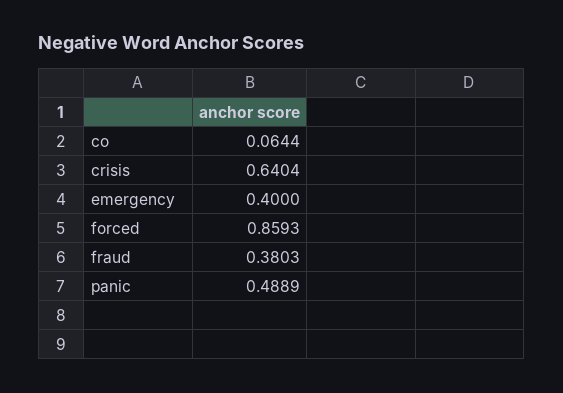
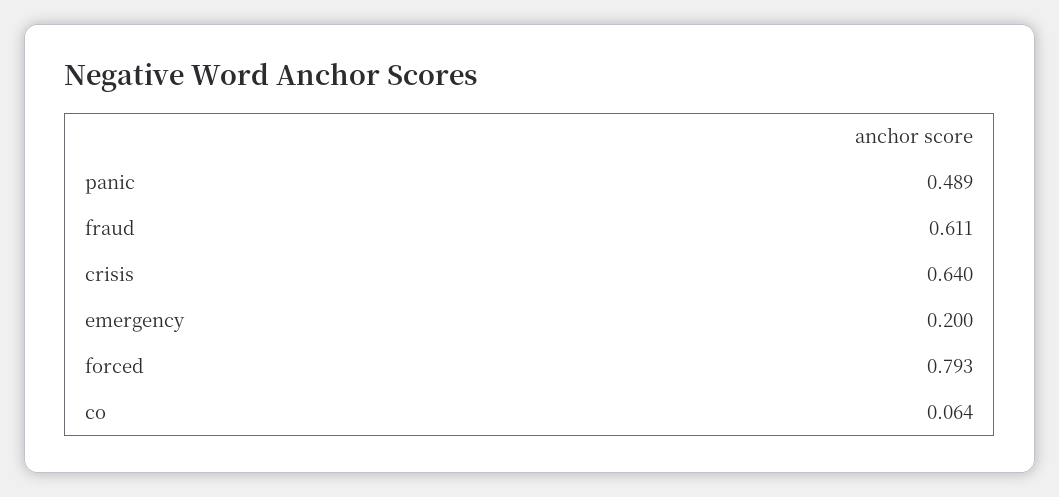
emergency: 0.4 -> 0.2
forced: 0.8593 -> 0.793
fraud: 0.3803 -> 0.611

